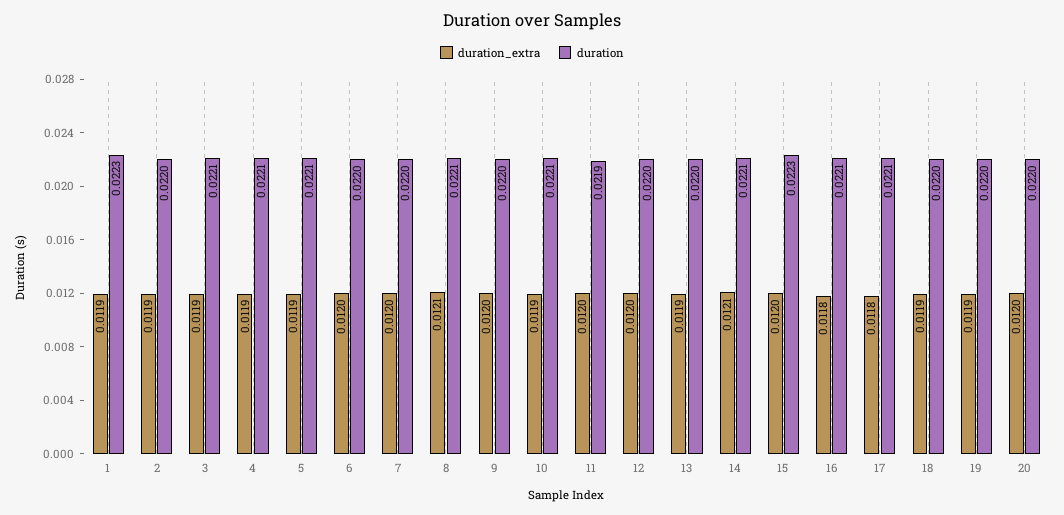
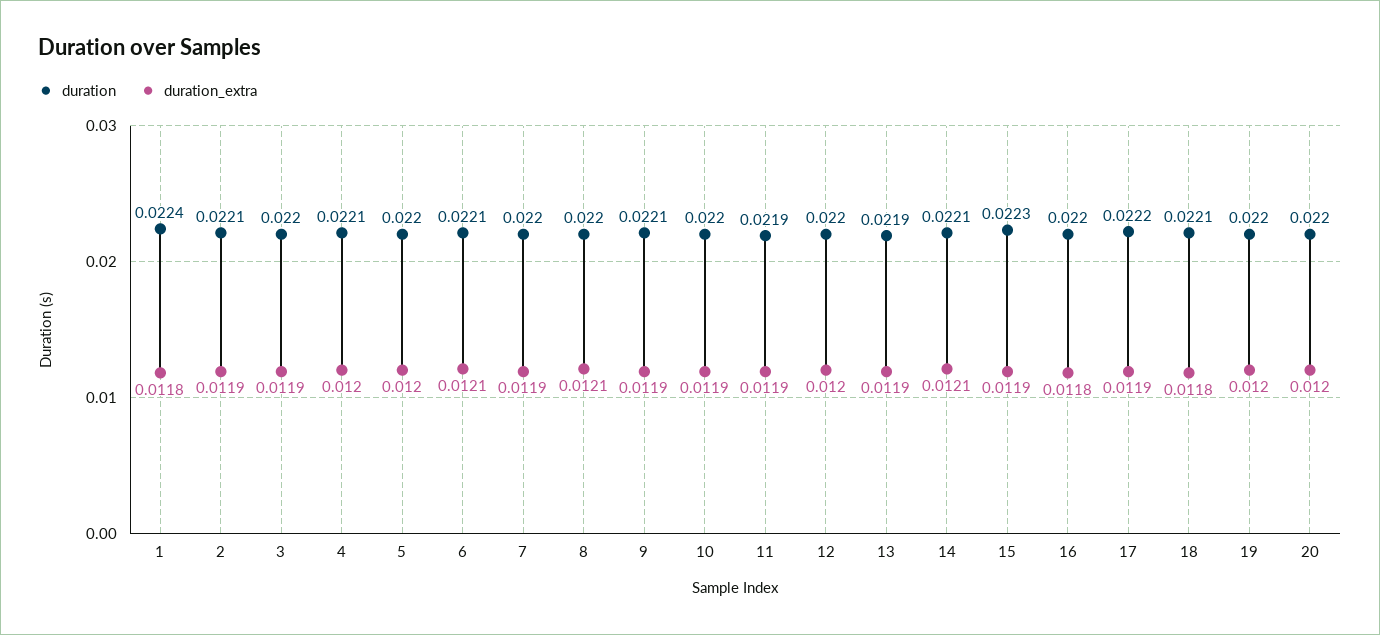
duration_extra, 1: 0.0119 -> 0.0118
duration, 1: 0.0223 -> 0.0224
duration, 2: 0.022 -> 0.0221
duration, 3: 0.0221 -> 0.022
duration_extra, 4: 0.0119 -> 0.012
duration_extra, 5: 0.0119 -> 0.012
duration, 5: 0.0221 -> 0.022
duration_extra, 6: 0.012 -> 0.0121
duration, 6: 0.022 -> 0.0221
duration_extra, 7: 0.012 -> 0.0119
duration, 8: 0.0221 -> 0.022
duration_extra, 9: 0.012 -> 0.0119
duration, 9: 0.022 -> 0.0221
duration, 10: 0.0221 -> 0.022
duration_extra, 11: 0.012 -> 0.0119
duration, 13: 0.022 -> 0.0219
duration_extra, 15: 0.012 -> 0.0119
duration, 16: 0.0221 -> 0.022
duration_extra, 17: 0.0118 -> 0.0119
duration, 17: 0.0221 -> 0.0222
duration_extra, 18: 0.0119 -> 0.0118
duration, 18: 0.022 -> 0.0221
duration_extra, 19: 0.0119 -> 0.012

